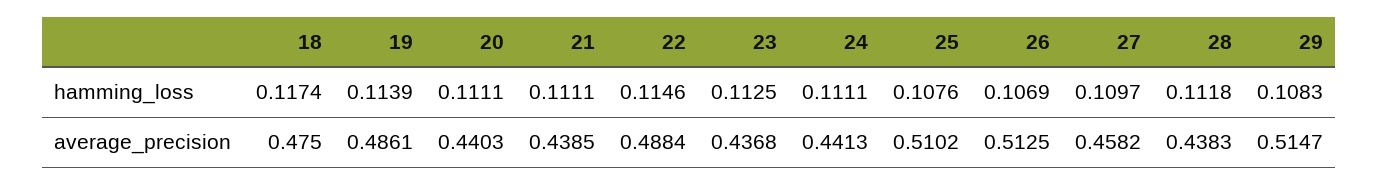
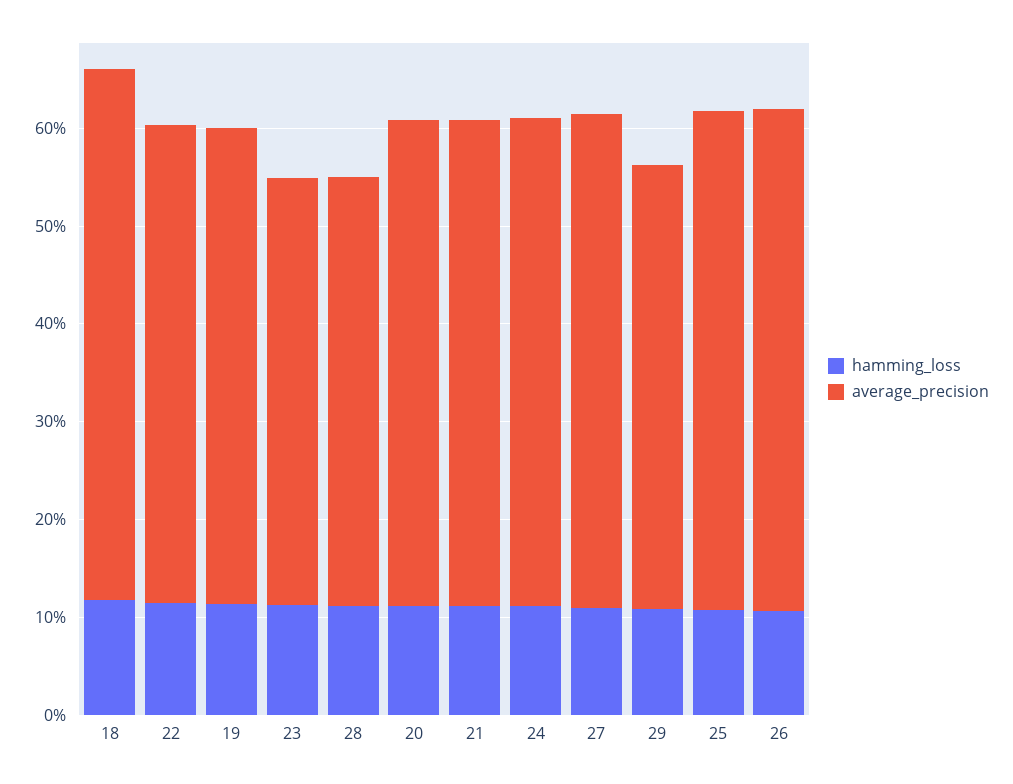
average_precision, 18: 0.475 -> 0.54
average_precision, 20: 0.4403 -> 0.5
average_precision, 21: 0.4385 -> 0.5
average_precision, 24: 0.4413 -> 0.5
average_precision, 27: 0.4582 -> 0.5
average_precision, 29: 0.5147 -> 0.46

